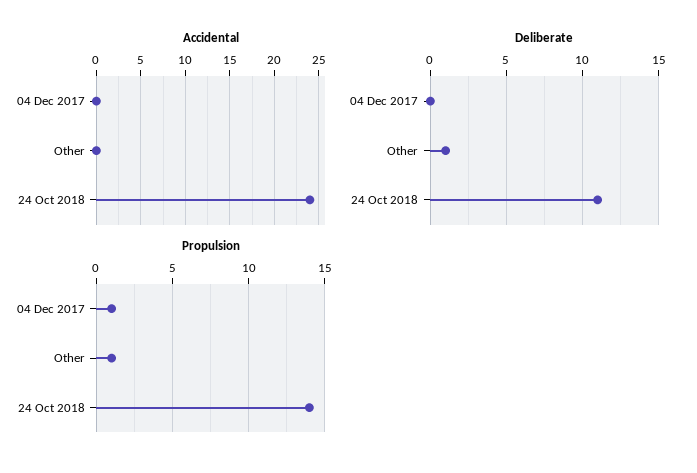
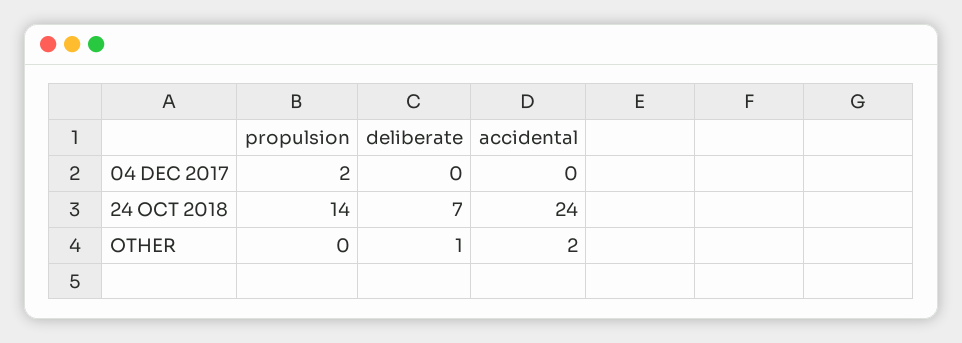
Accidental, Other: 0 -> 2
Deliberate, 24 Oct 2018: 11 -> 7
Propulsion, 04 Dec 2017: 1 -> 2
Propulsion, Other: 1 -> 0

